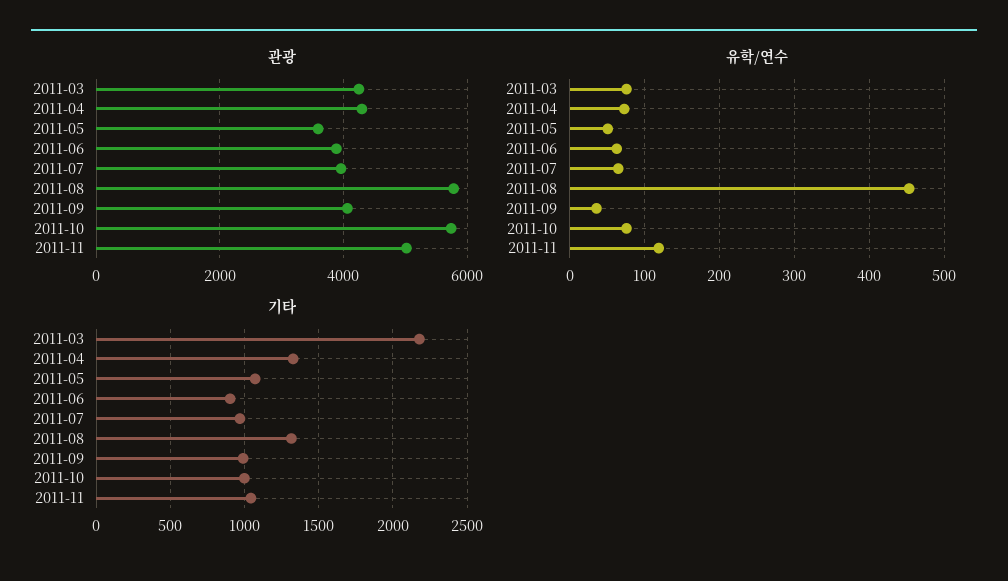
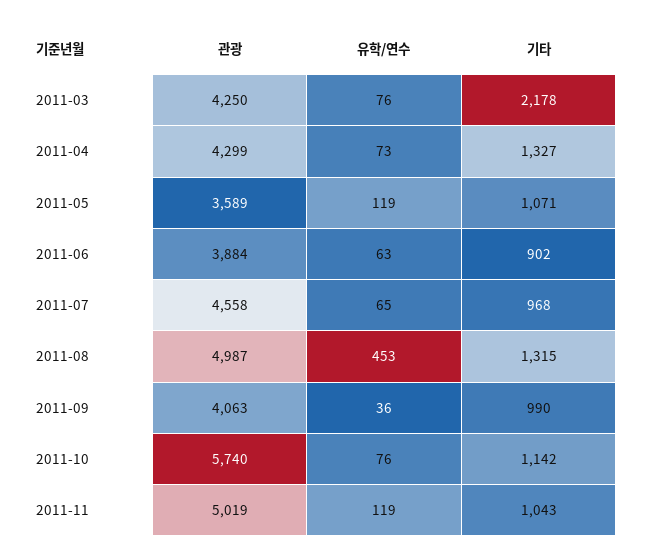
관광, 2011-07: 4000 -> 4558
관광, 2011-08: 5800 -> 4987
유학/연수, 2011-05: 50 -> 119
기타, 2011-10: 1000 -> 1142

